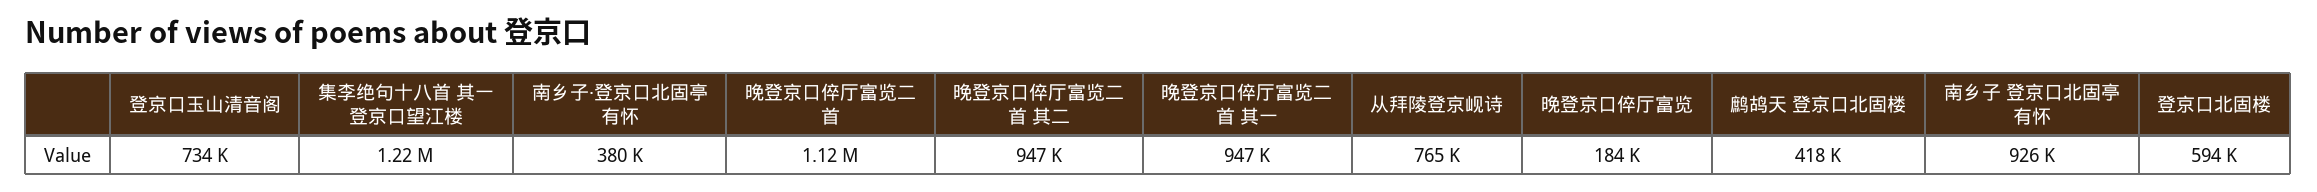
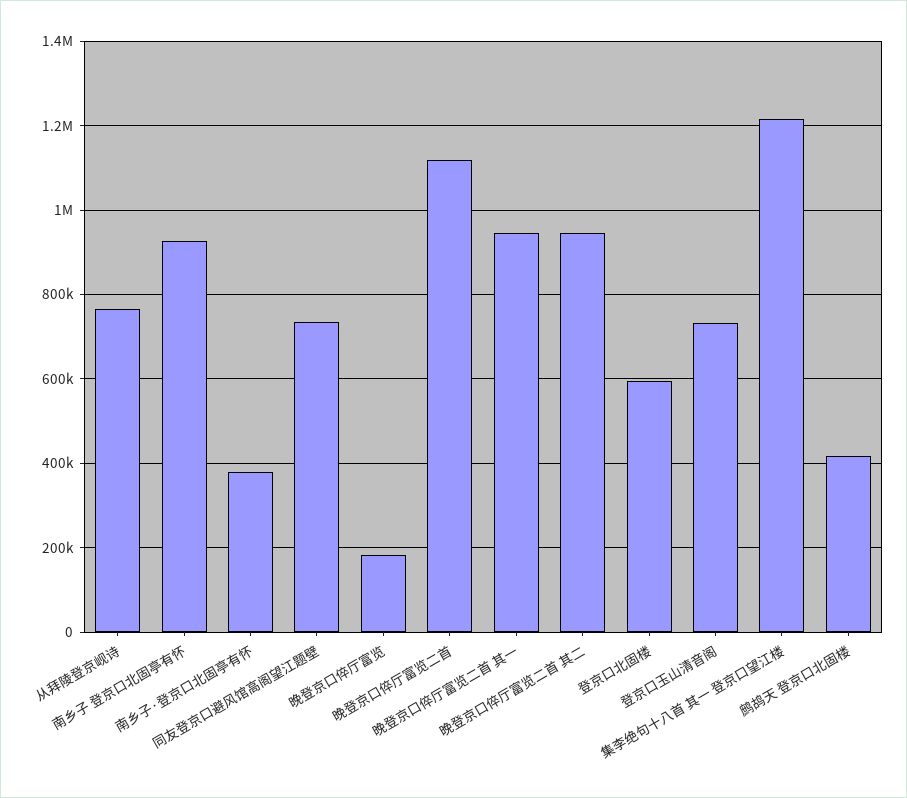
同友登京口避风馆高阁望江题壁: none -> 740000

